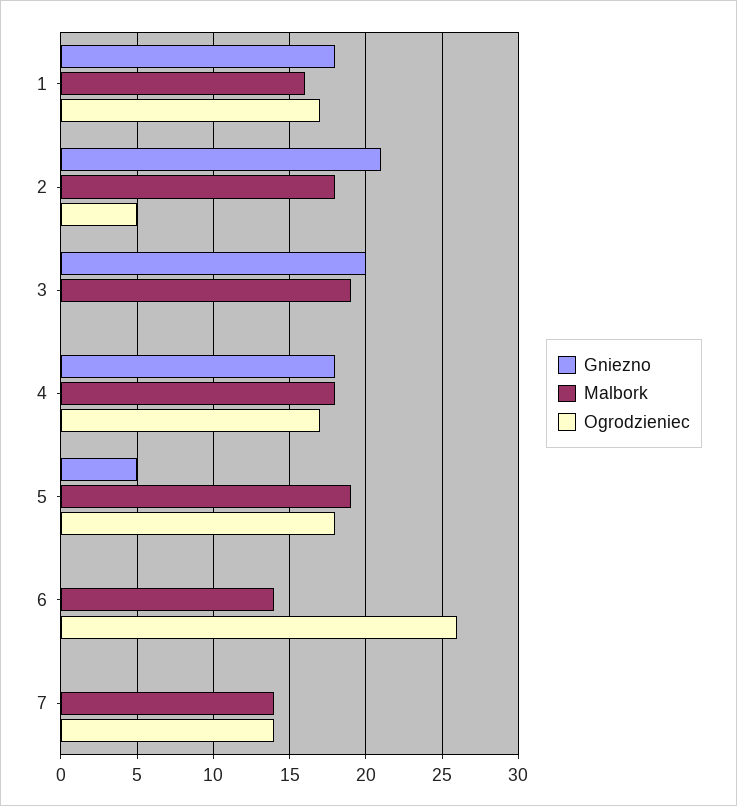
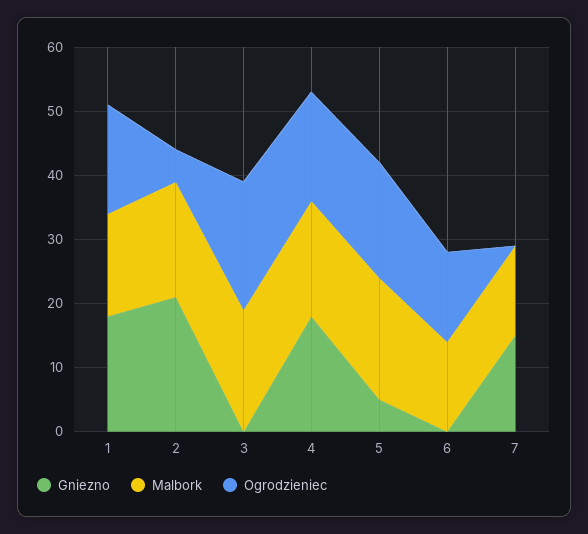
Gniezno, 3: 20 -> 0
Ogrodzieniec, 3: 0 -> 20
Ogrodzieniec, 6: 26 -> 15
Gniezno, 7: 0 -> 15
Ogrodzieniec, 7: 14 -> 0

